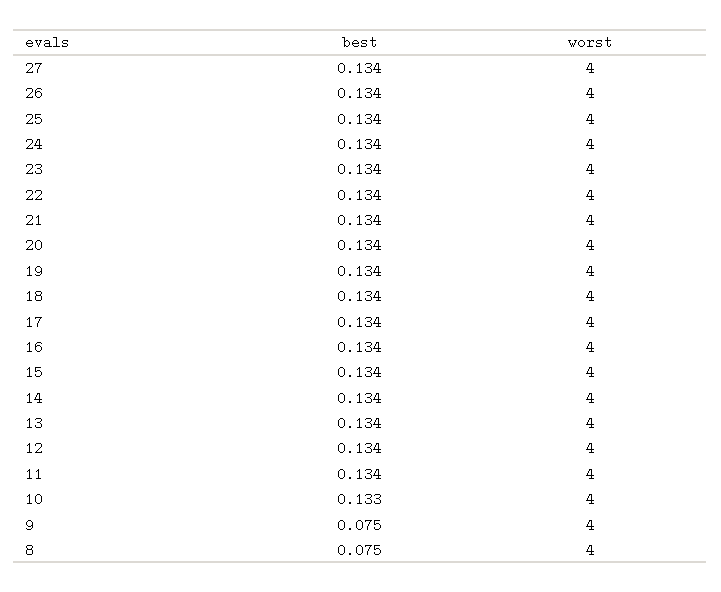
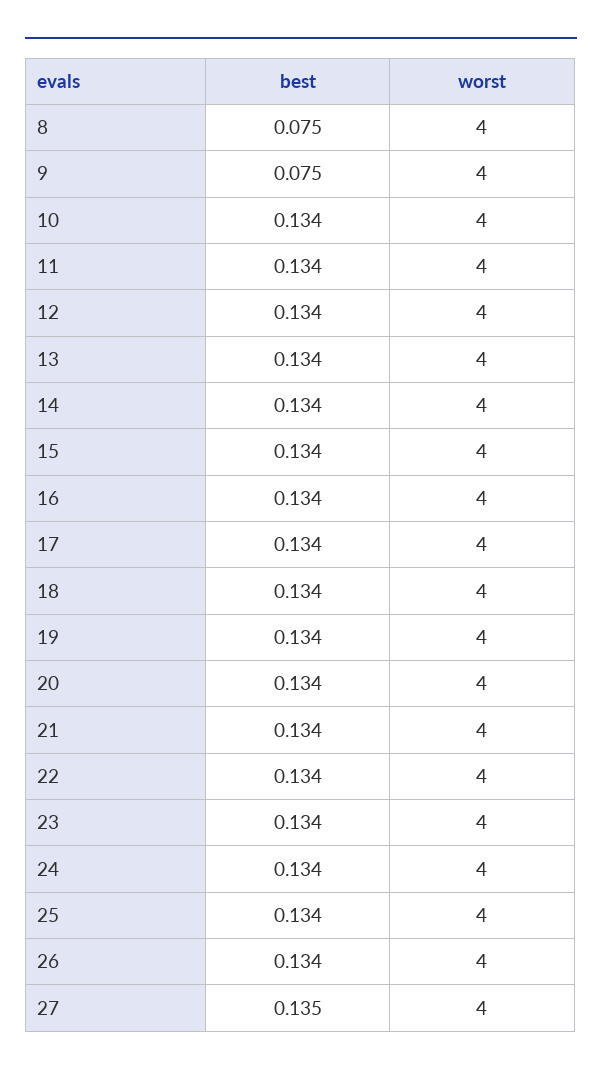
best, 27: 0.134 -> 0.135
best, 10: 0.133 -> 0.134

